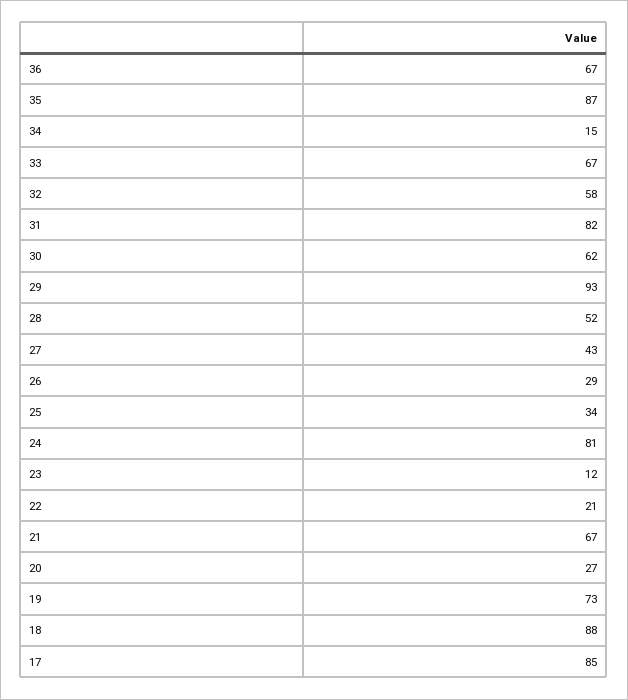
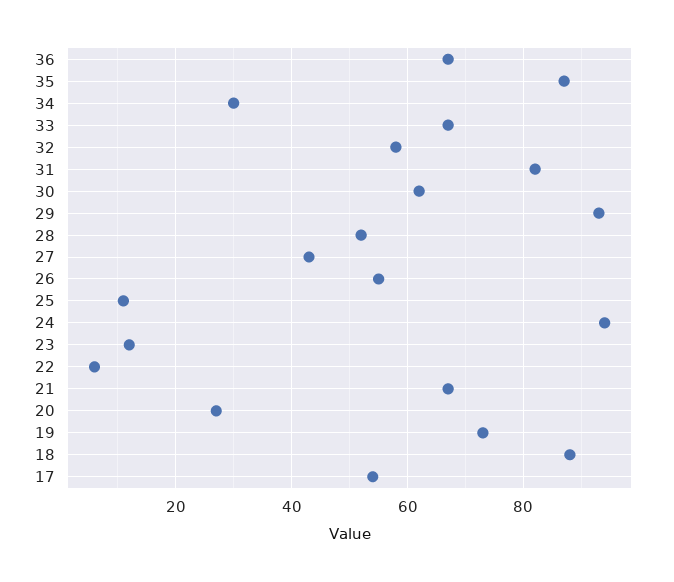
34: 15 -> 30
26: 29 -> 55
25: 34 -> 10
24: 81 -> 95
22: 21 -> 5
17: 85 -> 55

